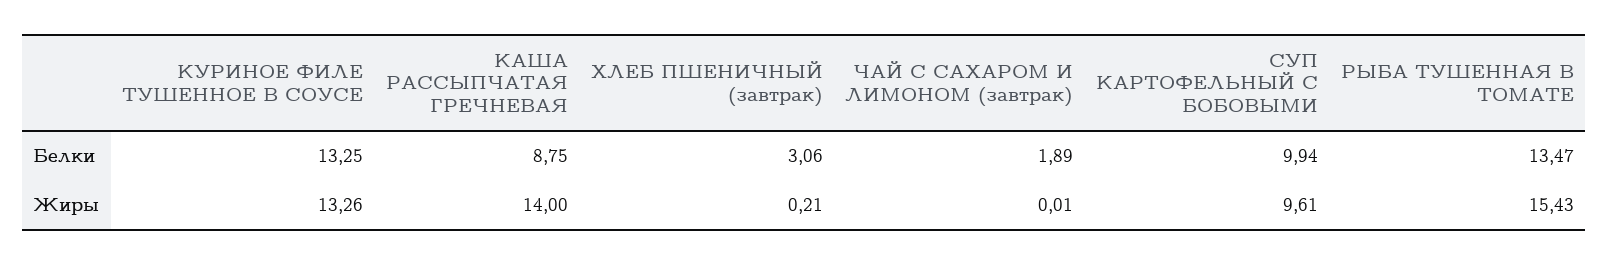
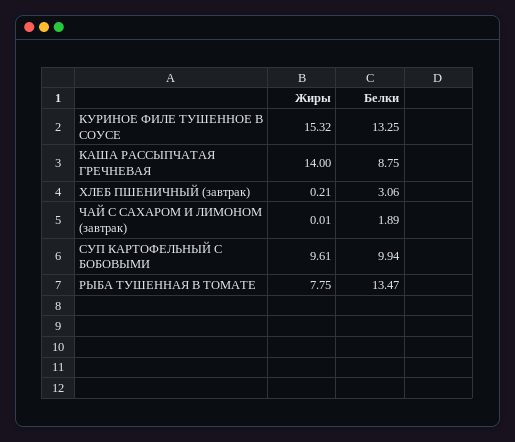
КУРИНОЕ ФИЛЕ ТУШЕННОЕ В СОУСЕ, Жиры: 13.26 -> 15.32
РЫБА ТУШЕННАЯ В ТОМАТЕ, Жиры: 15.43 -> 7.75

